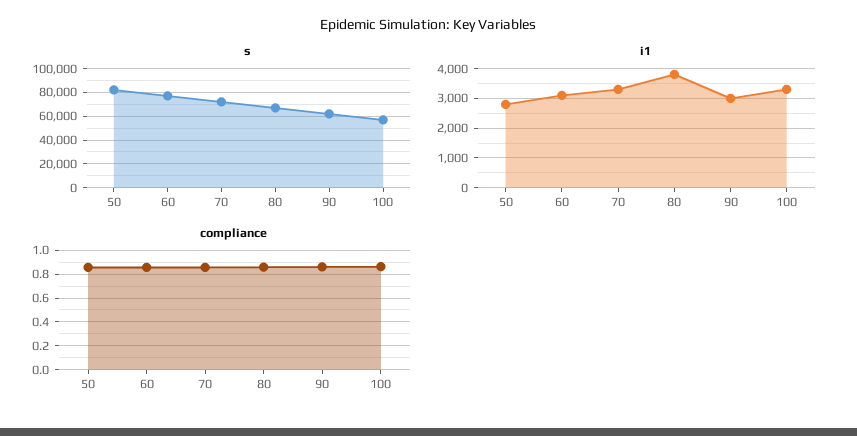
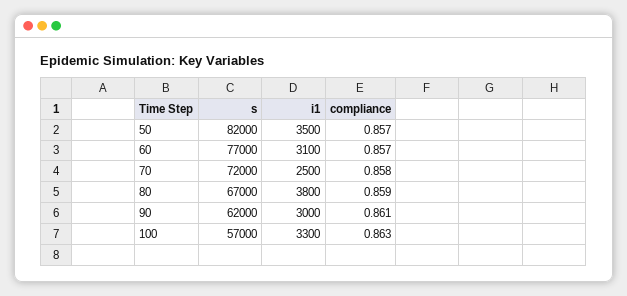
i1, 50: 2750 -> 3500
i1, 70: 3250 -> 2500

